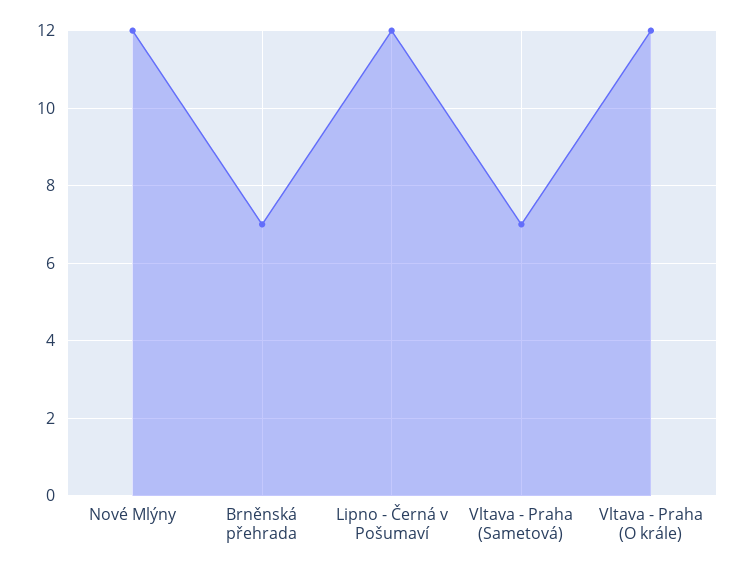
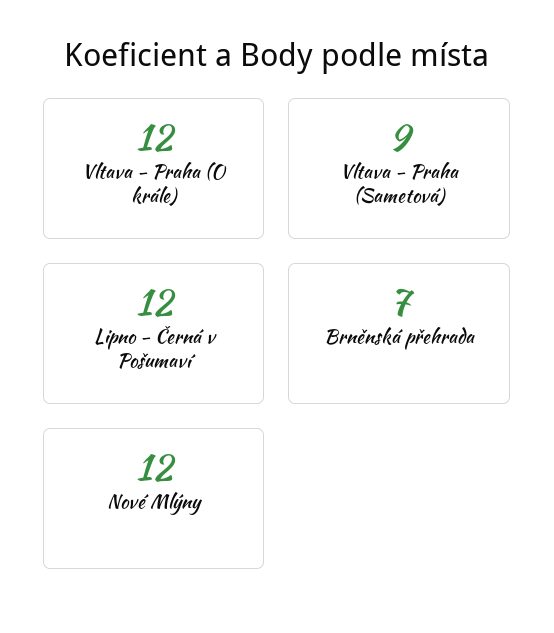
Vltava - Praha (Sametová): 7 -> 9

